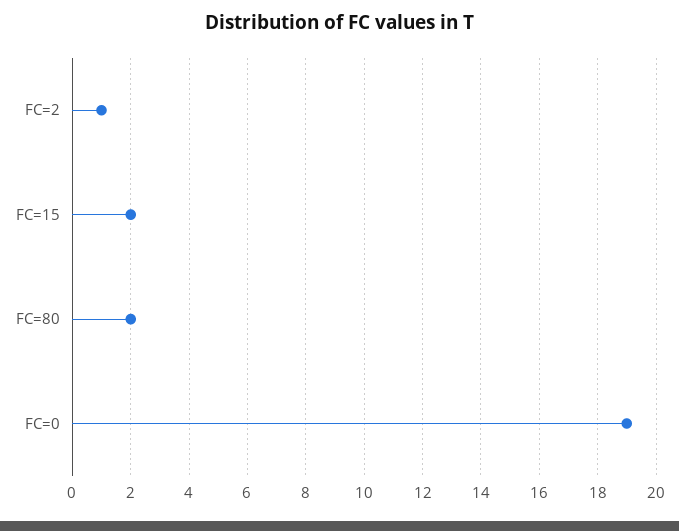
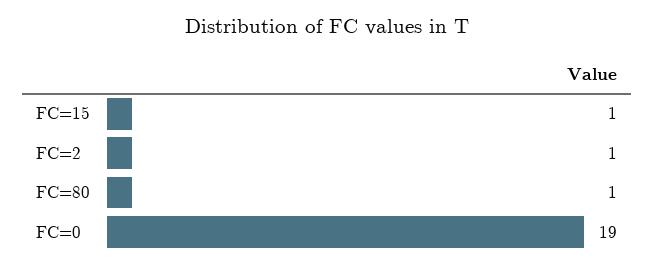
FC=15: 2 -> 1
FC=80: 2 -> 1

